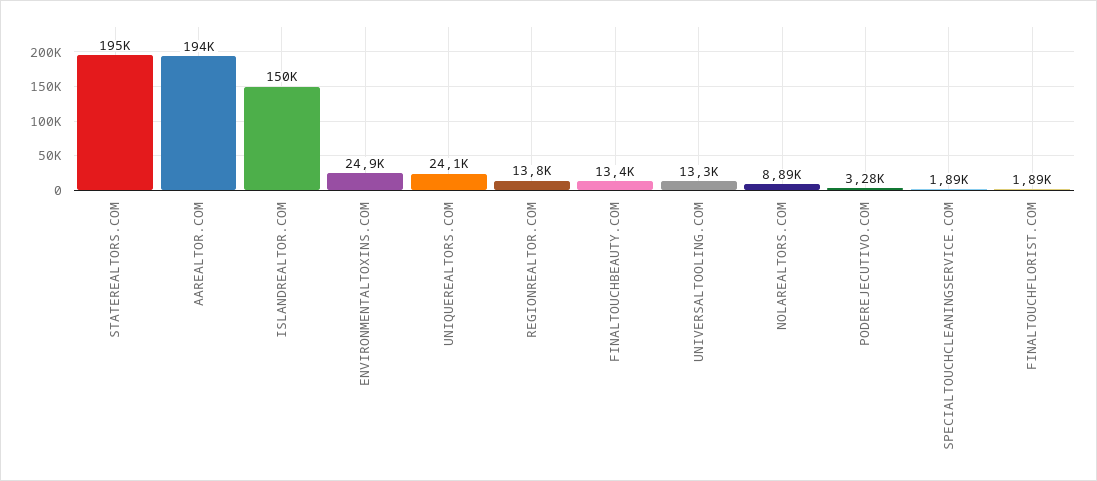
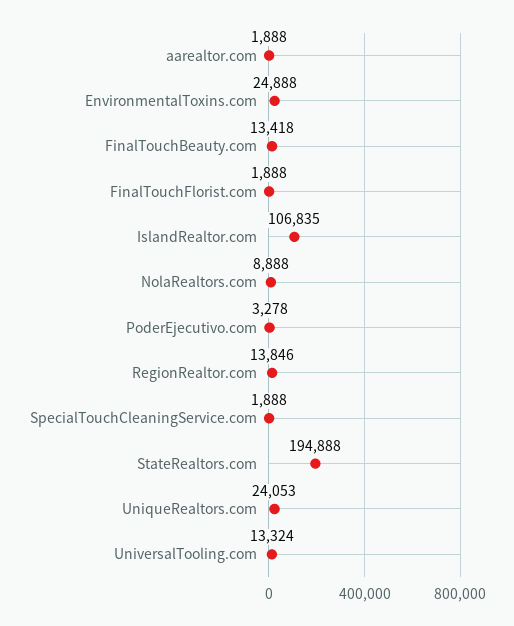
AAREALTOR.COM: 194000 -> 1888
ISLANDREALTOR.COM: 150000 -> 106835

